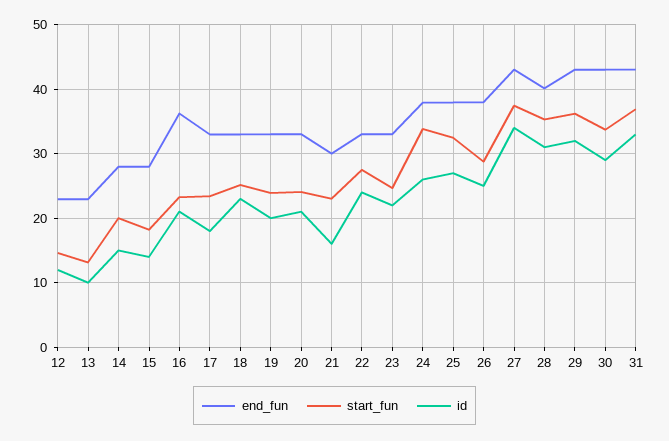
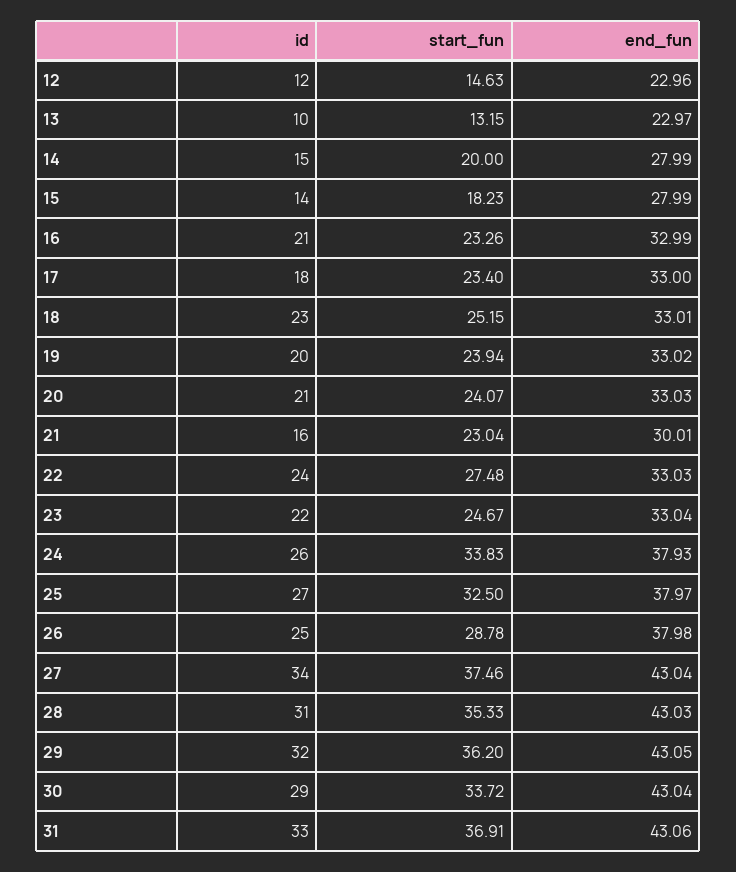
end_fun, 16: 36 -> 32.99
end_fun, 28: 40 -> 43.03

